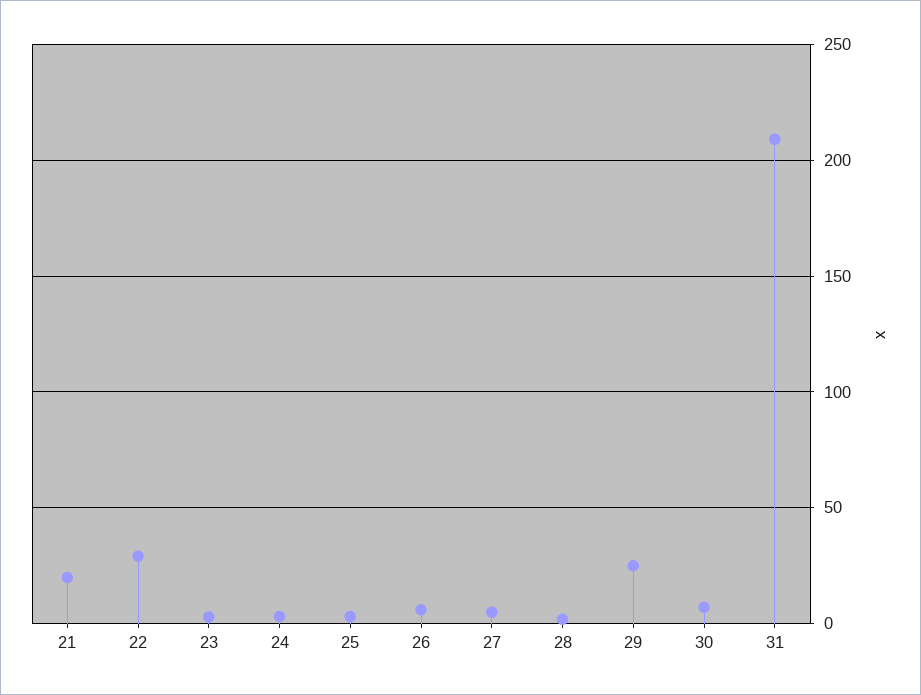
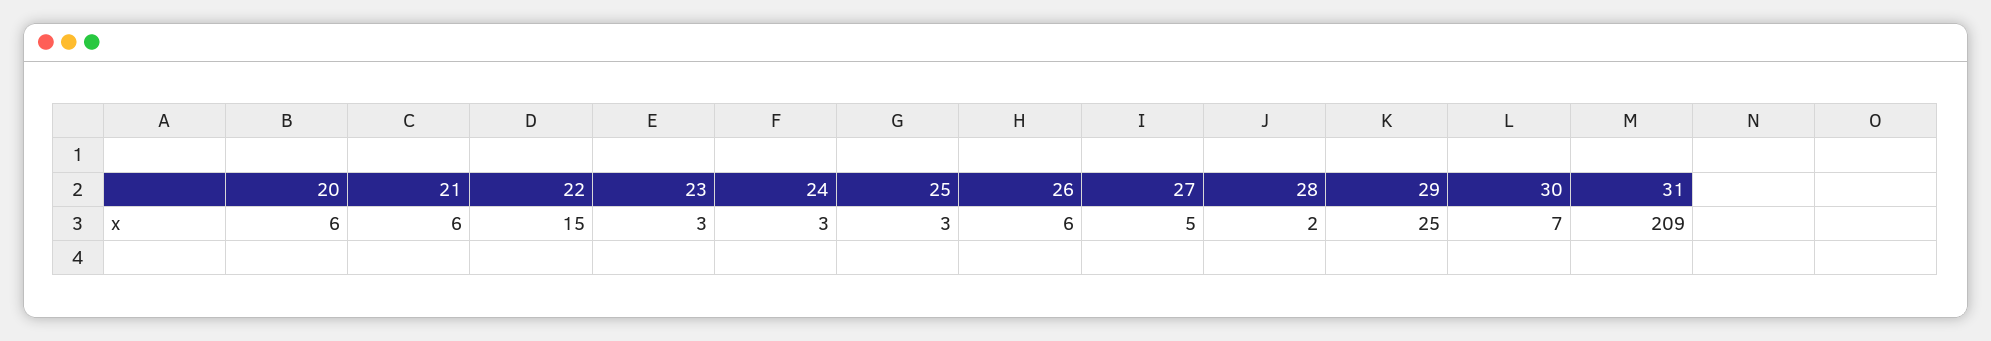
21: 20 -> 6
22: 30 -> 15
20: none -> 6

